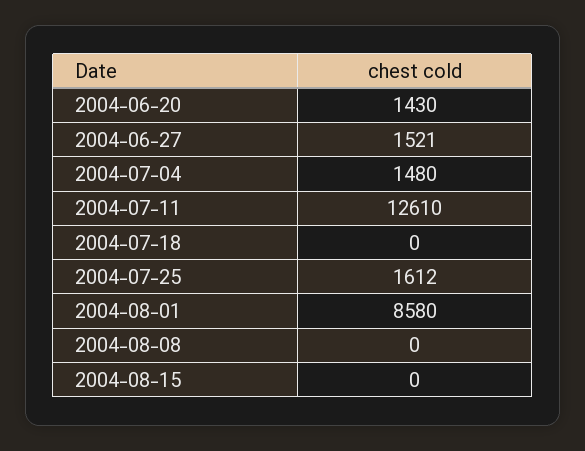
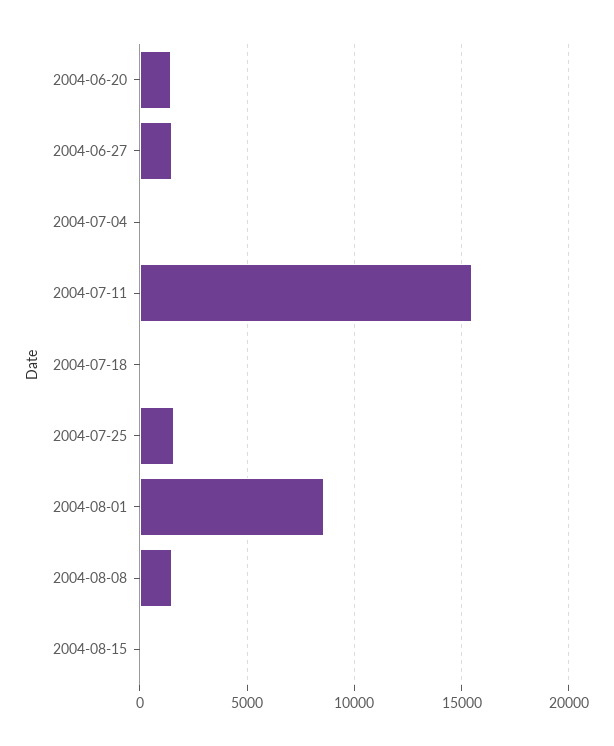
2004-07-04: 1480 -> 0
2004-07-11: 12610 -> 15500
2004-08-08: 0 -> 1500

